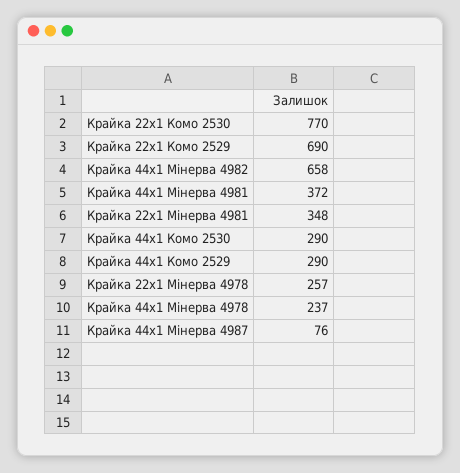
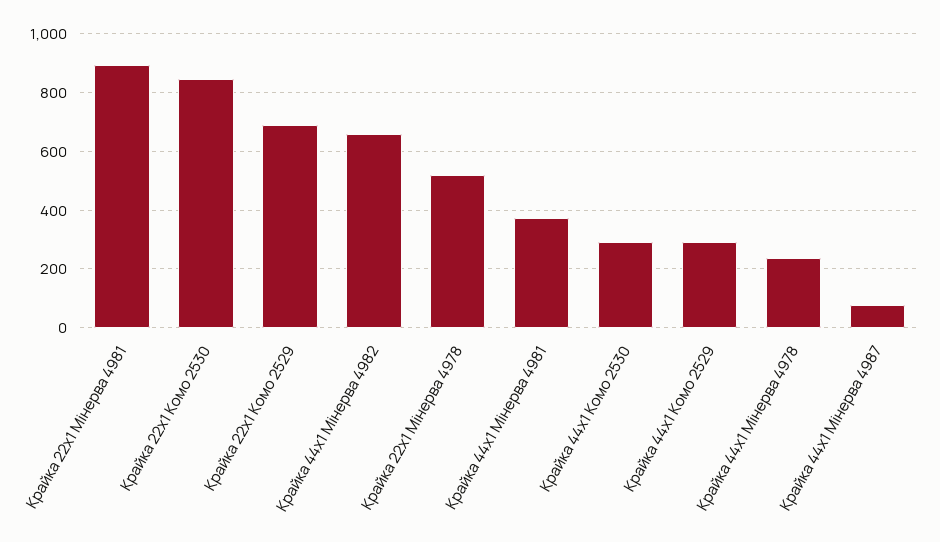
Крайка 22x1 Комо 2530: 770 -> 850
Крайка 22x1 Мінерва 4981: 348 -> 900
Крайка 22x1 Мінерва 4978: 257 -> 525

